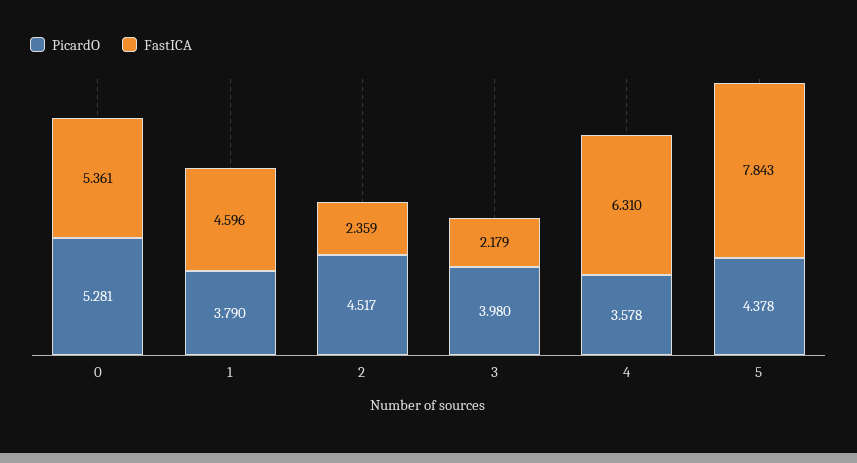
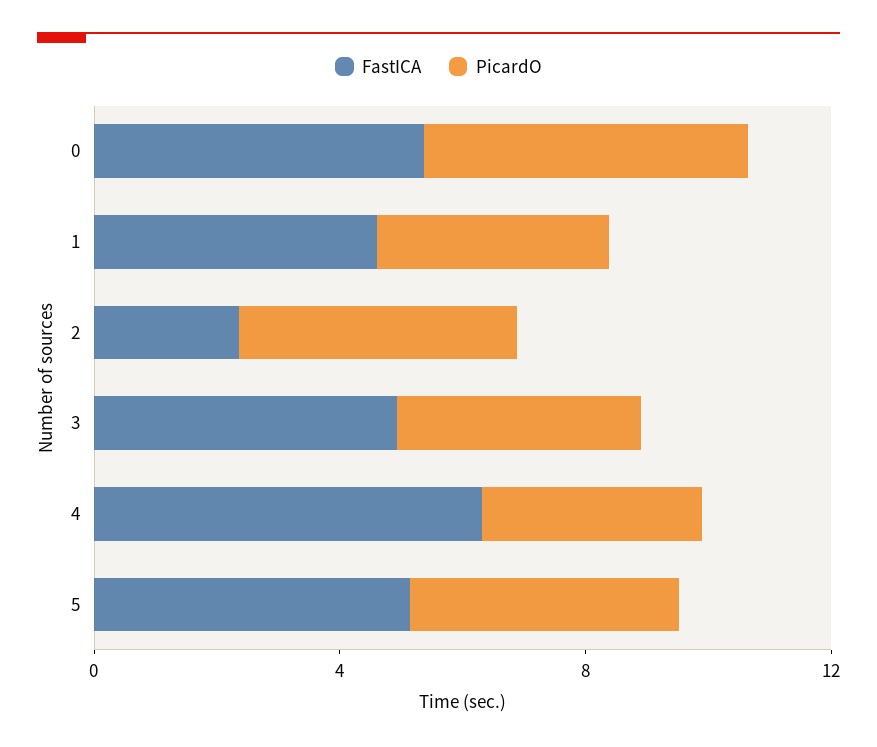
FastICA, 3: 2.179 -> 5
FastICA, 5: 7.843 -> 5

